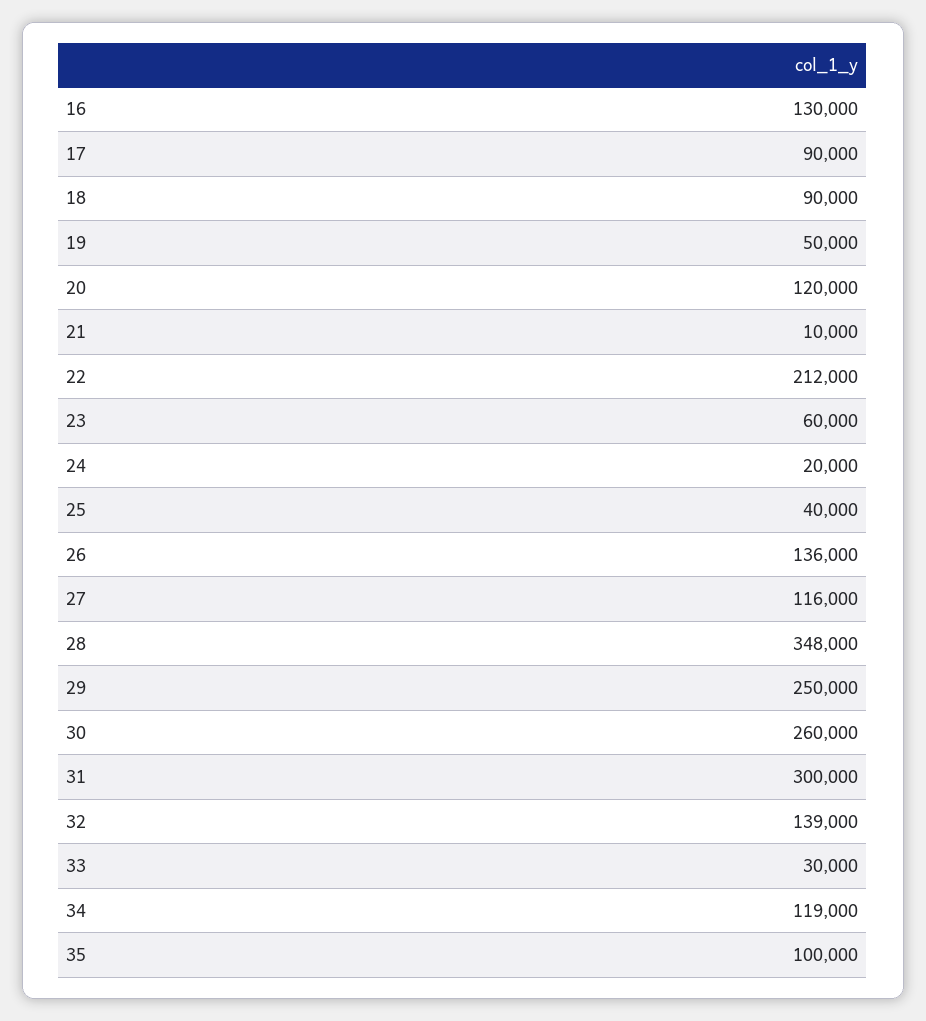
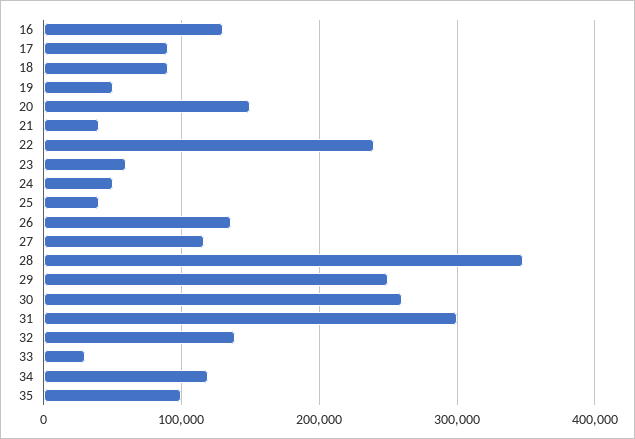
20: 120000 -> 150000
21: 10000 -> 40000
22: 212000 -> 240000
24: 20000 -> 50000

